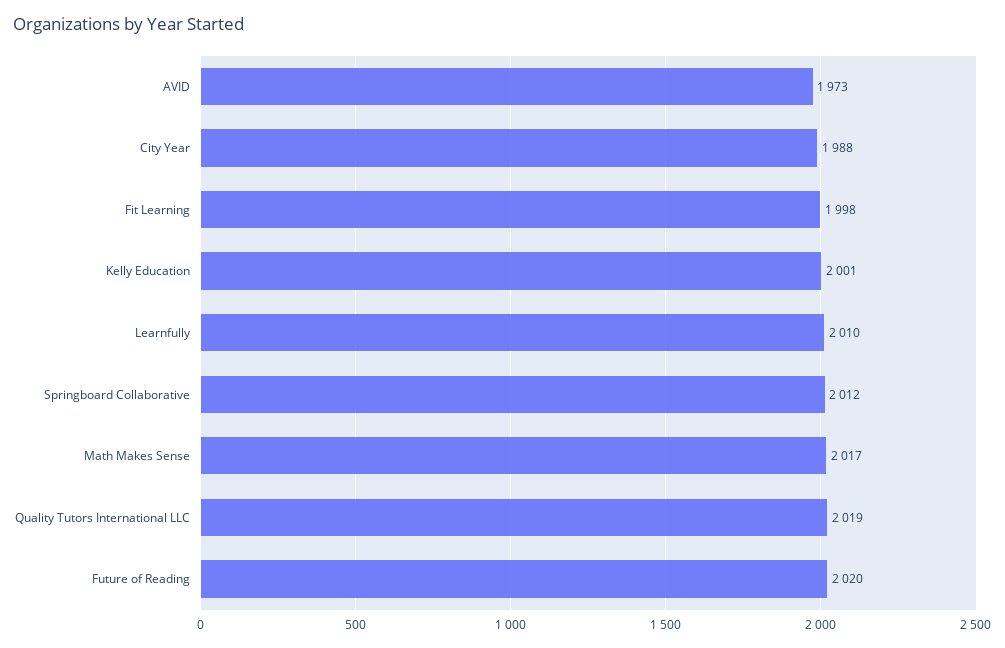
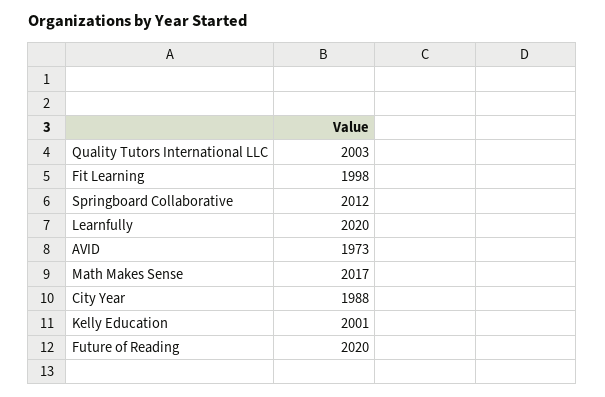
Learnfully: 2010 -> 2020
Quality Tutors International LLC: 2019 -> 2003

